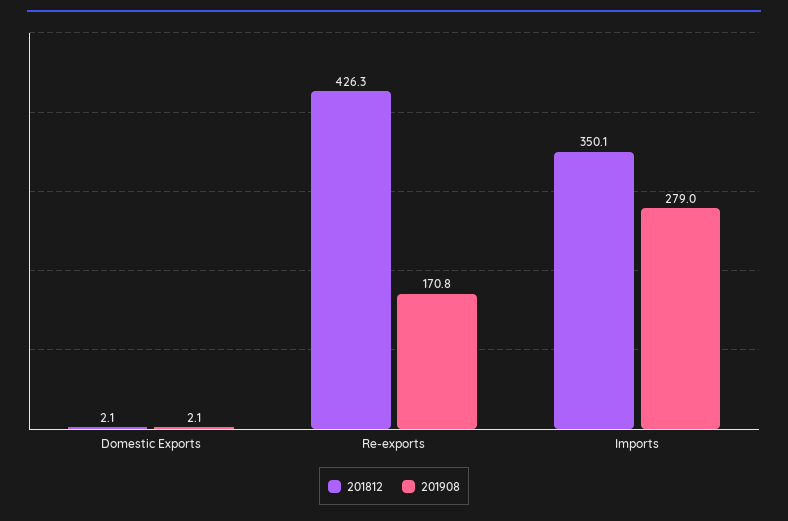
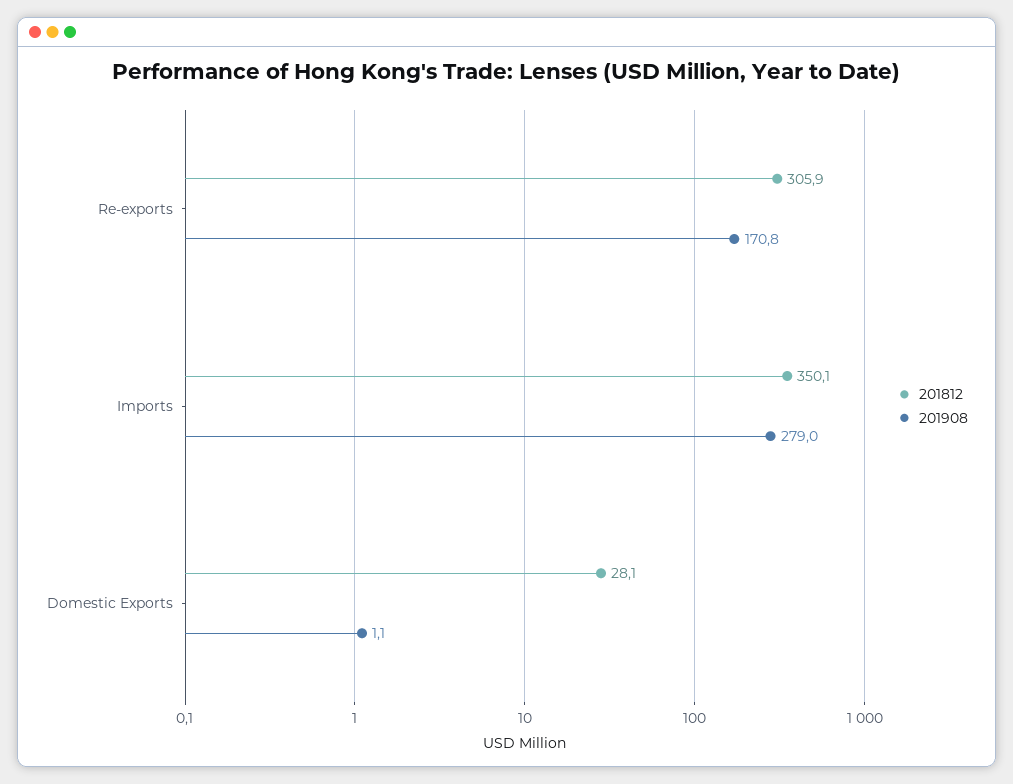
201812, Domestic Exports: 2.1 -> 28.1
201908, Domestic Exports: 2.1 -> 1.1
201812, Re-exports: 426.3 -> 305.9

